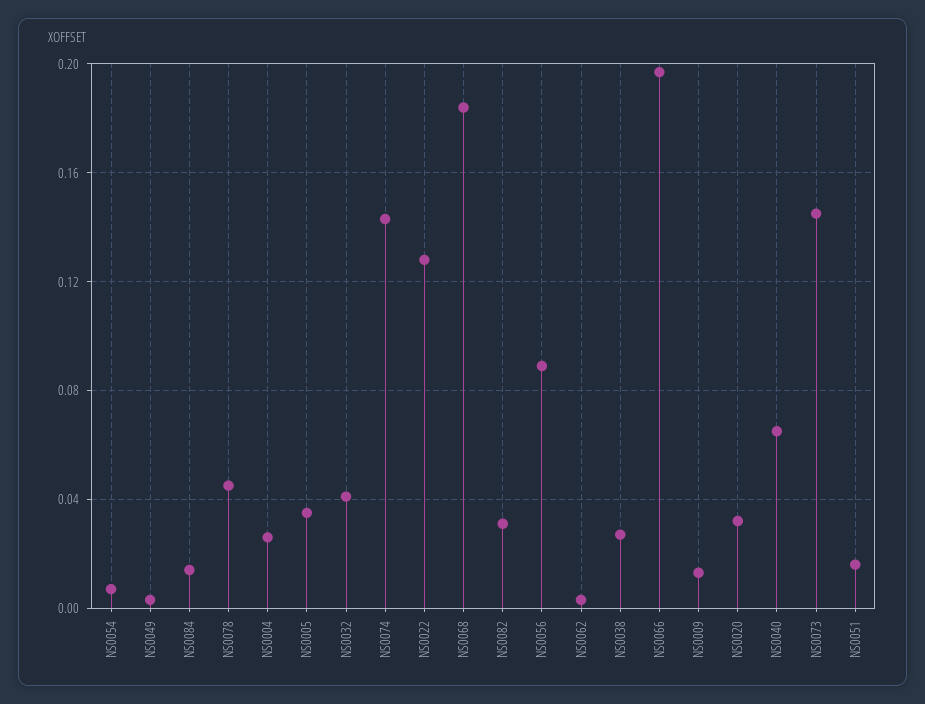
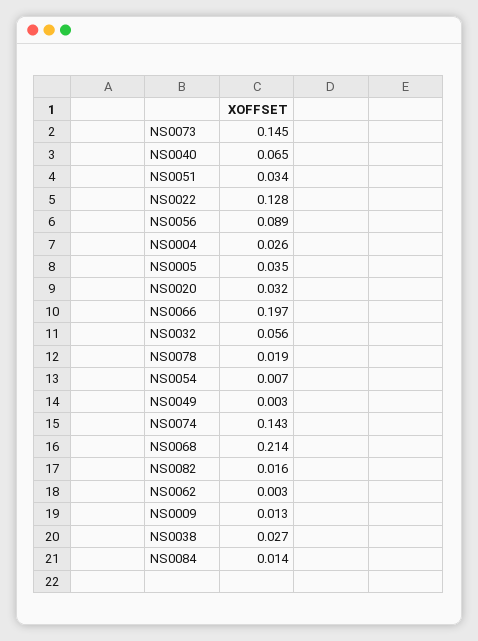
NS0078: 0.045 -> 0.019
NS0032: 0.04 -> 0.056
NS0068: 0.185 -> 0.214
NS0082: 0.03 -> 0.016
NS0051: 0.015 -> 0.034

